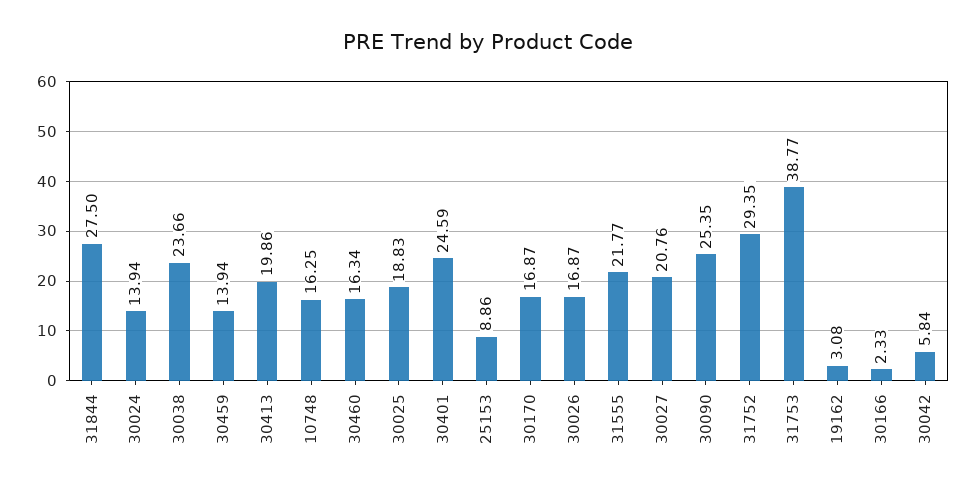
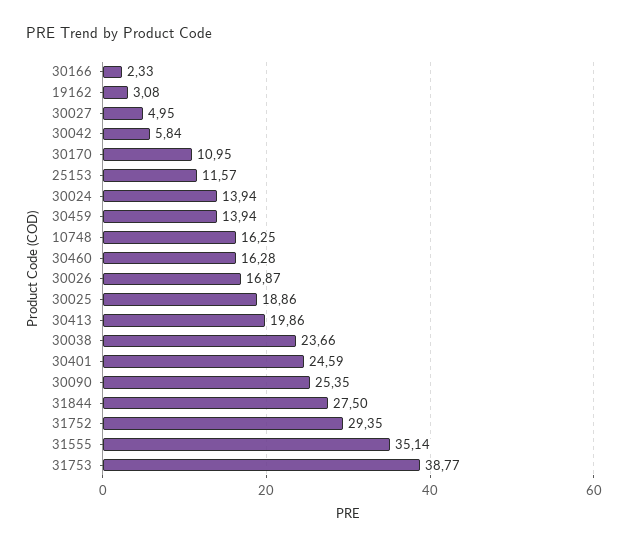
30460: 16.34 -> 16.28
30025: 18.83 -> 18.86
25153: 8.86 -> 11.57
30170: 16.87 -> 10.95
31555: 21.77 -> 35.14
30027: 20.76 -> 4.95

